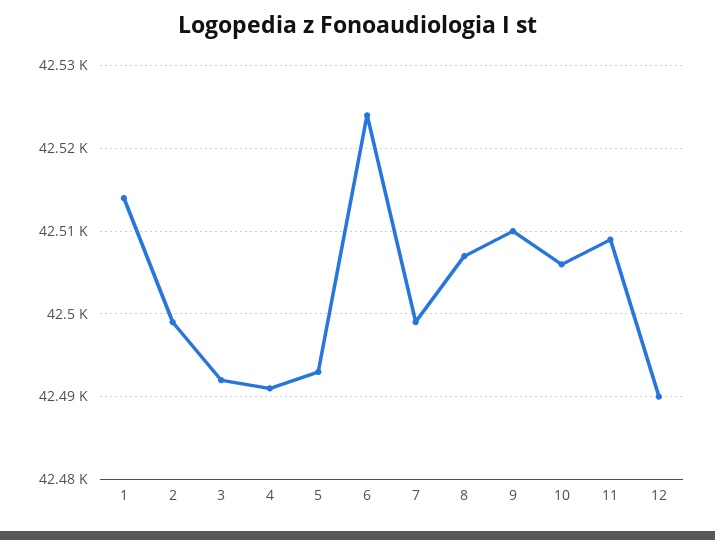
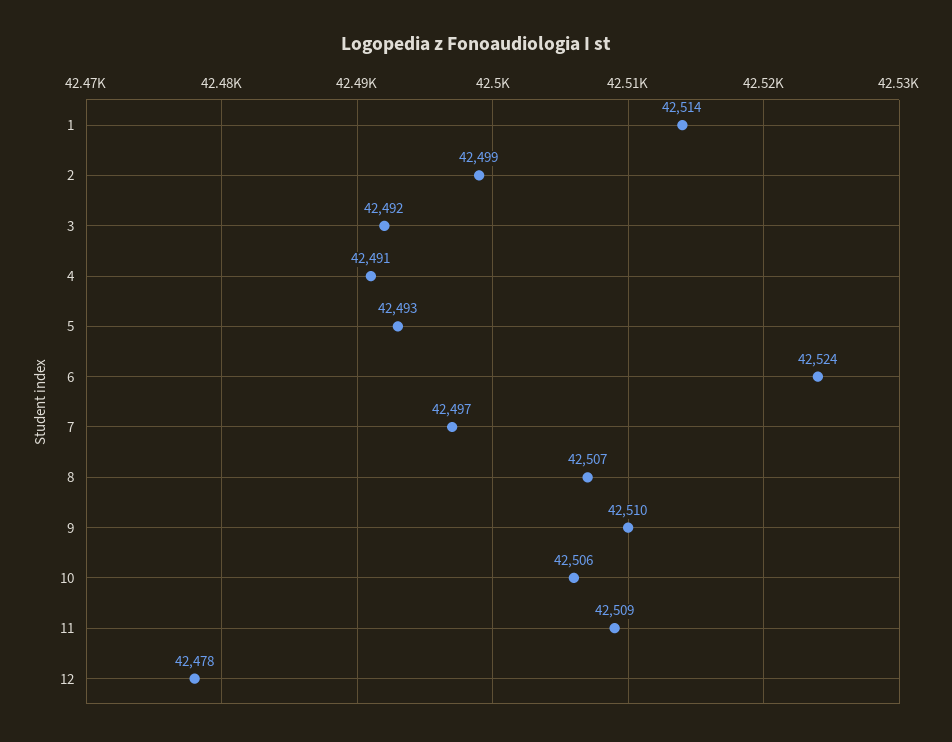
7: 42499 -> 42497
12: 42490 -> 42478

